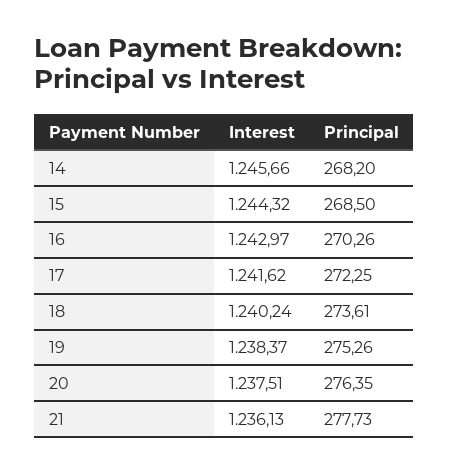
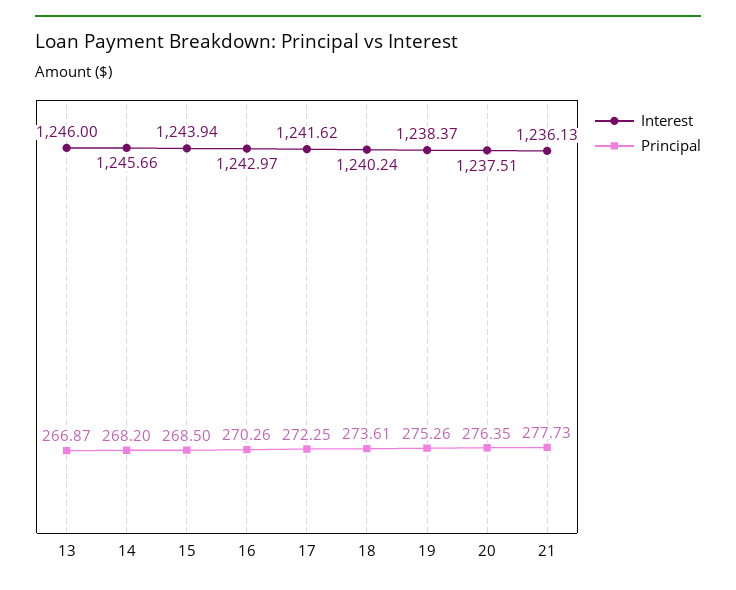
Interest, 15: 1244.32 -> 1243.94
Interest, 13: none -> 1246
Principal, 13: none -> 266.87

